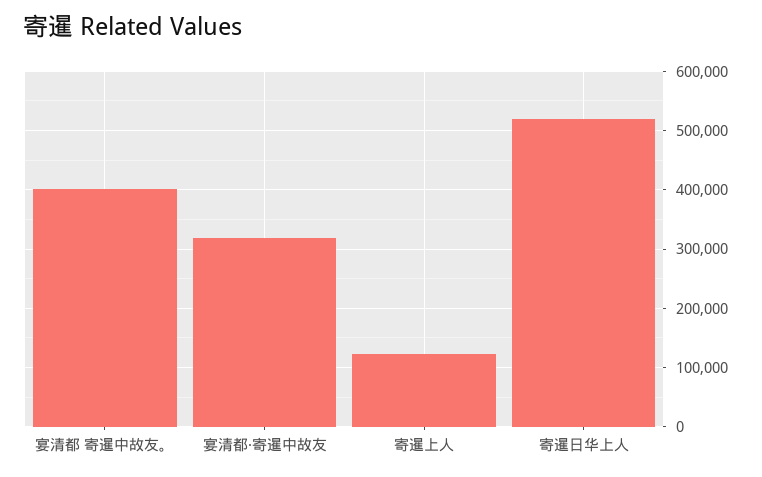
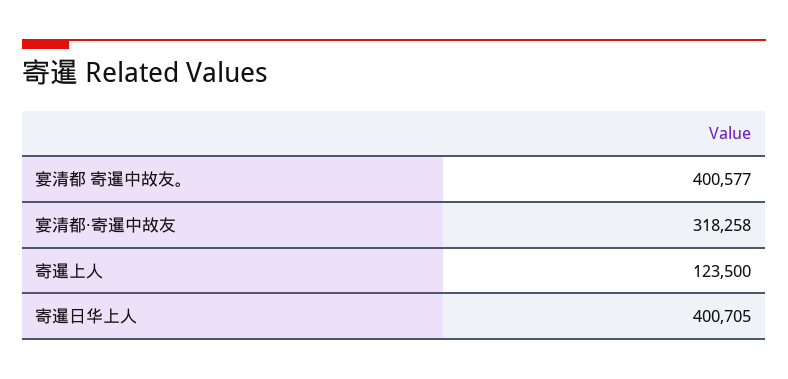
寄暹日华上人: 520000 -> 400705

